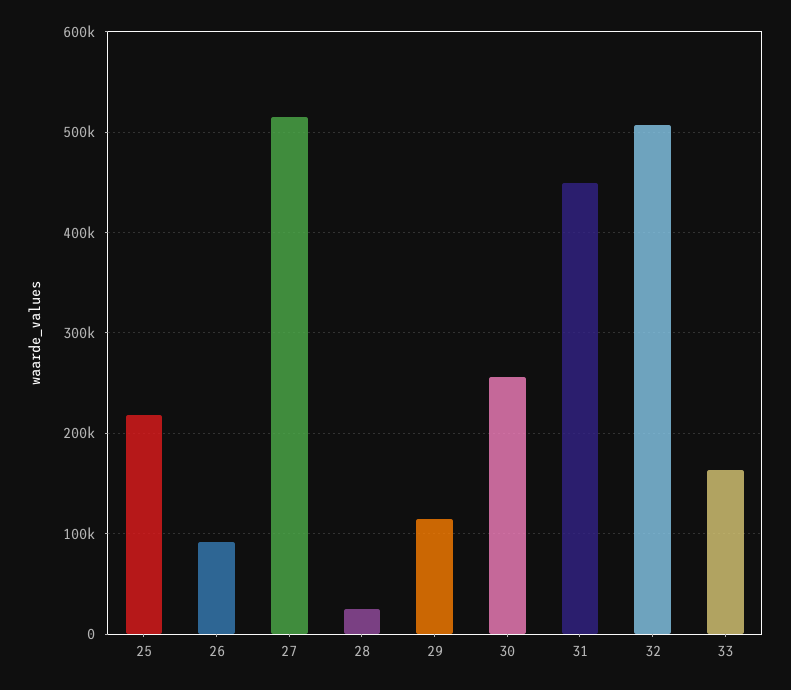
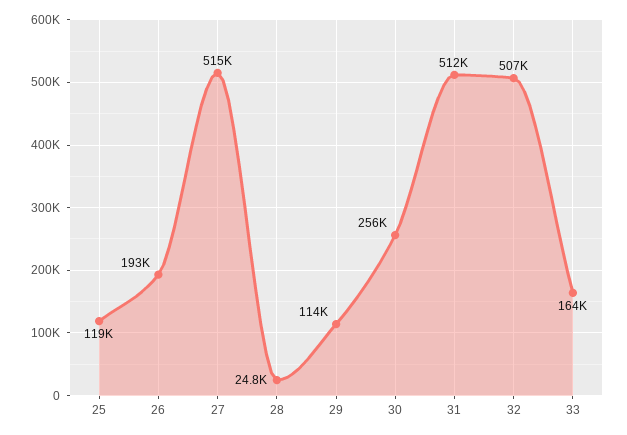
25: 220000 -> 119000
26: 90000 -> 193000
31: 450000 -> 512000

